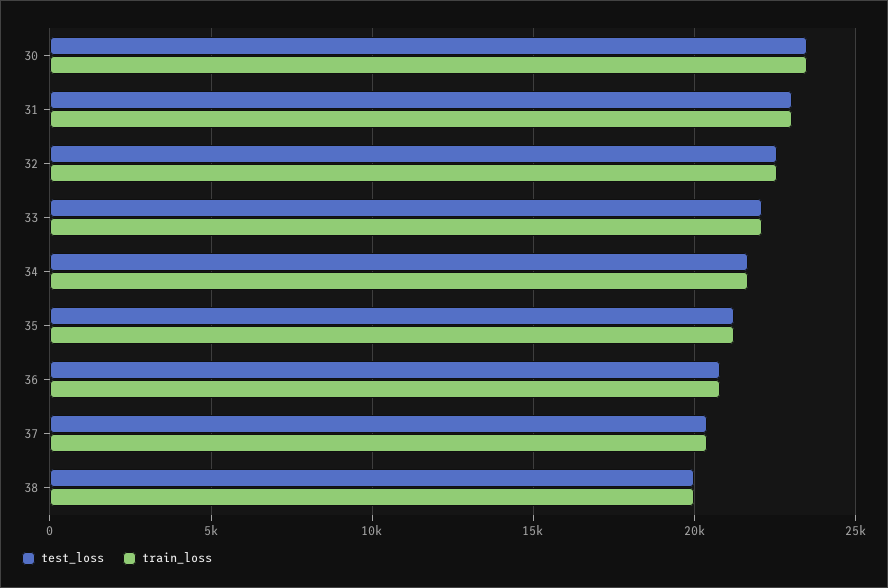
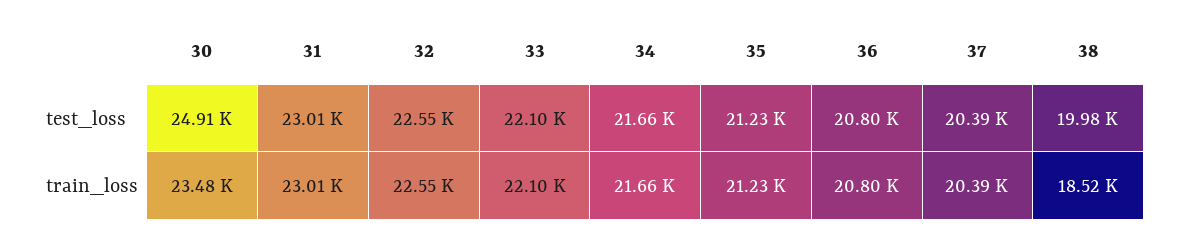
test_loss, 30: 23500 -> 24910
train_loss, 38: 20000 -> 18520

